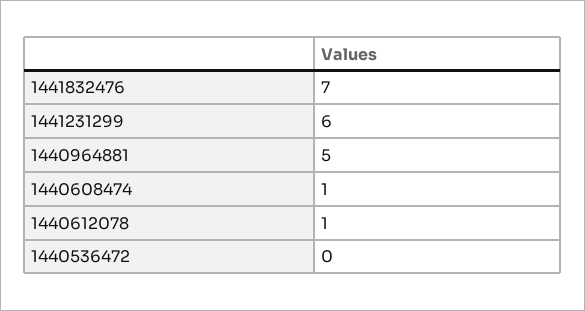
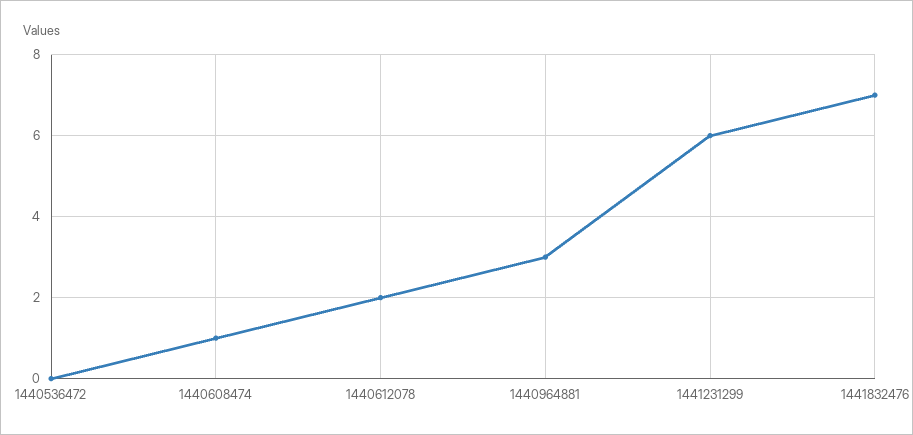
1440964881: 5 -> 3
1440612078: 1 -> 2

